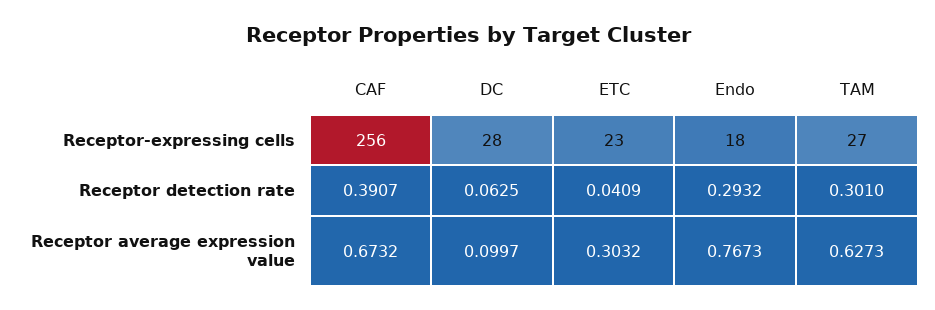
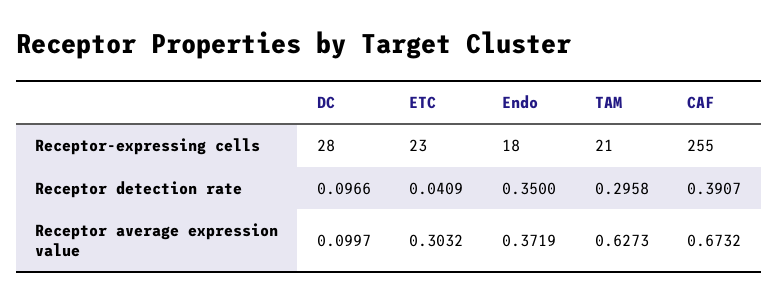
CAF, Receptor-expressing cells: 256 -> 255
TAM, Receptor-expressing cells: 27 -> 21
DC, Receptor detection rate: 0.0625 -> 0.0966
Endo, Receptor detection rate: 0.2932 -> 0.35
TAM, Receptor detection rate: 0.301 -> 0.2958
Endo, Receptor average expression value: 0.7673 -> 0.3719

